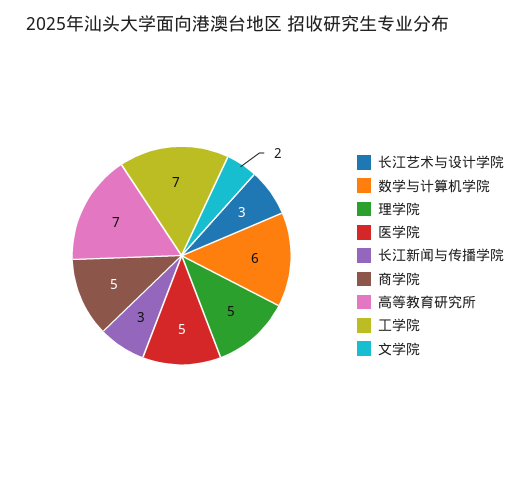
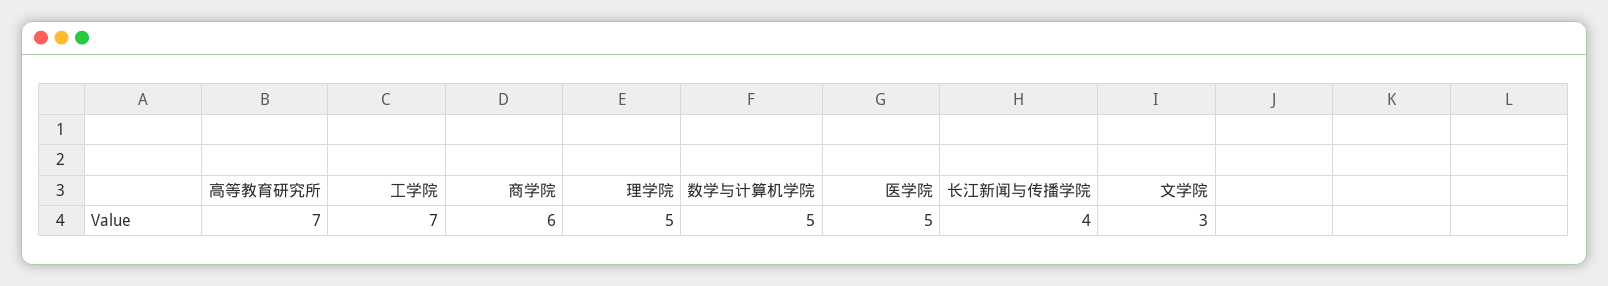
长江艺术与设计学院: 3 -> none
数学与计算机学院: 6 -> 5
长江新闻与传播学院: 3 -> 4
商学院: 5 -> 6
文学院: 2 -> 3

